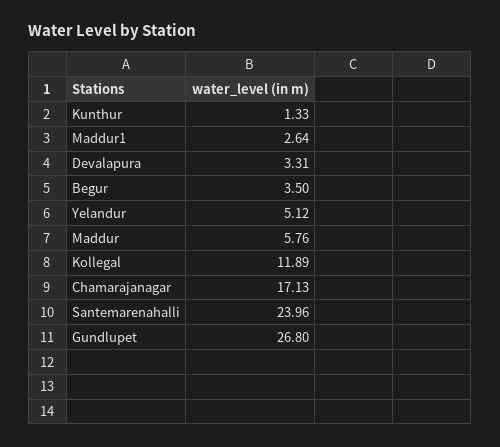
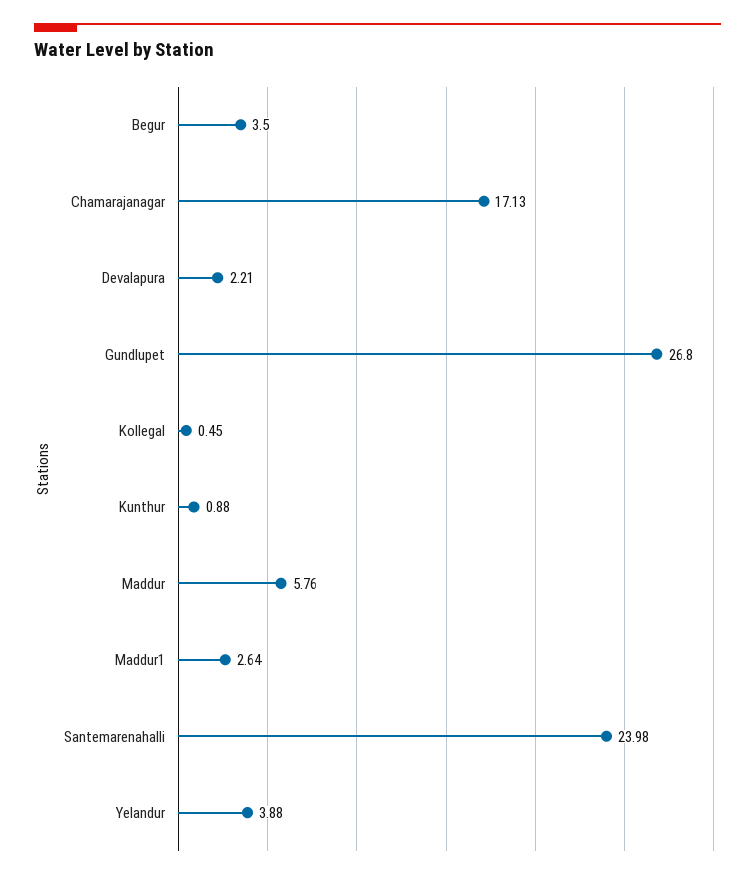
Kunthur: 1.33 -> 0.88
Devalapura: 3.31 -> 2.21
Yelandur: 5.12 -> 3.88
Kollegal: 11.89 -> 0.45
Santemarenahalli: 23.96 -> 23.98

